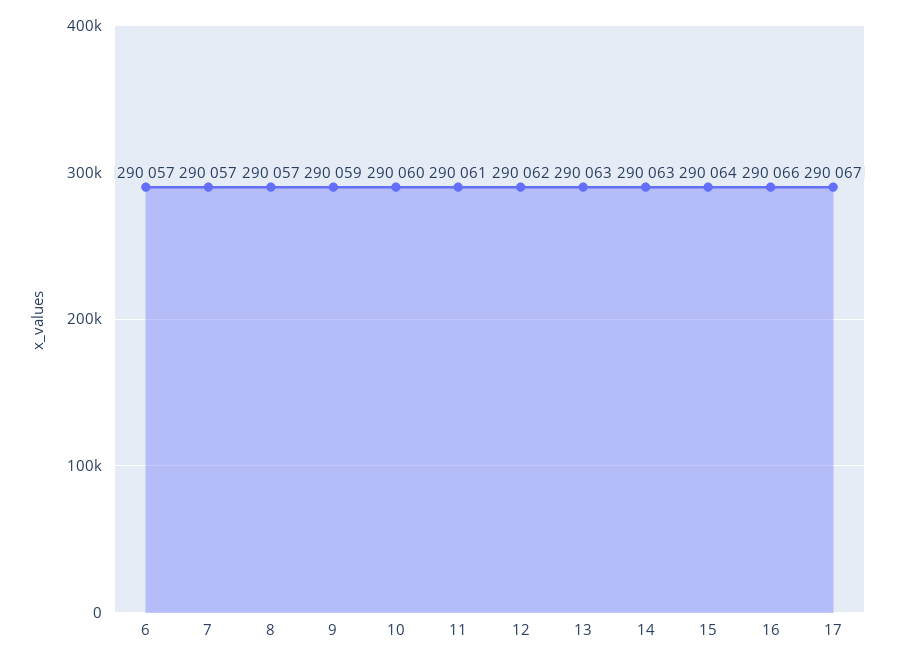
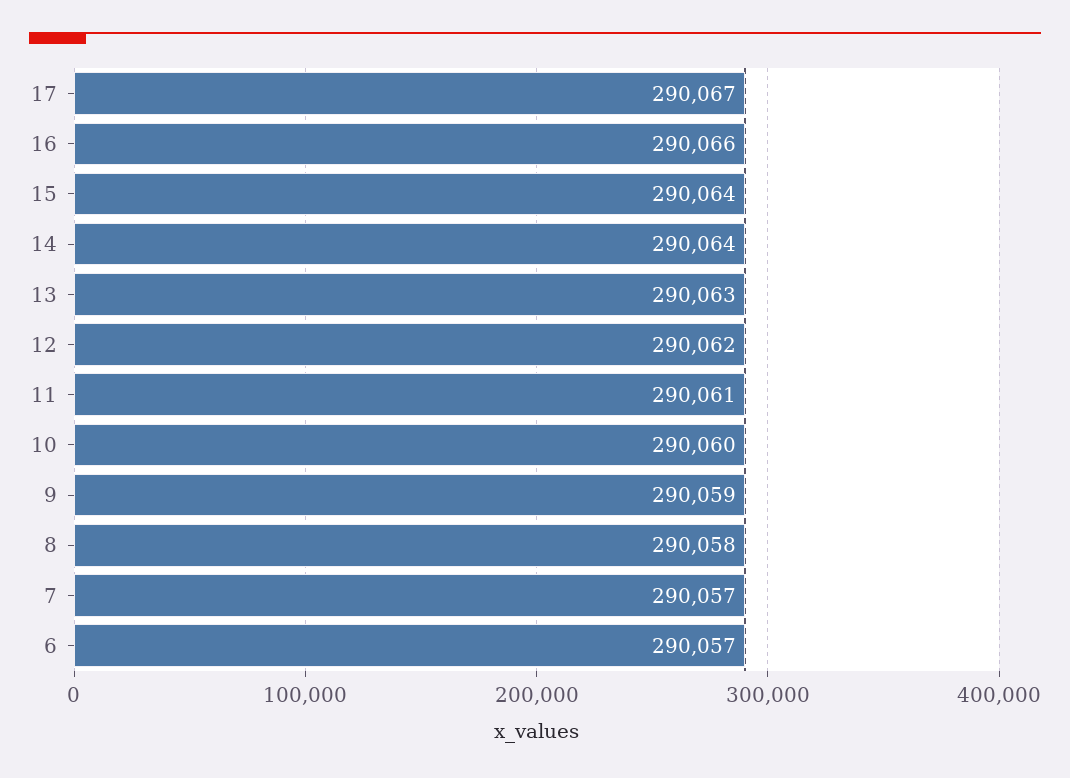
8: 290057 -> 290058
14: 290063 -> 290064

